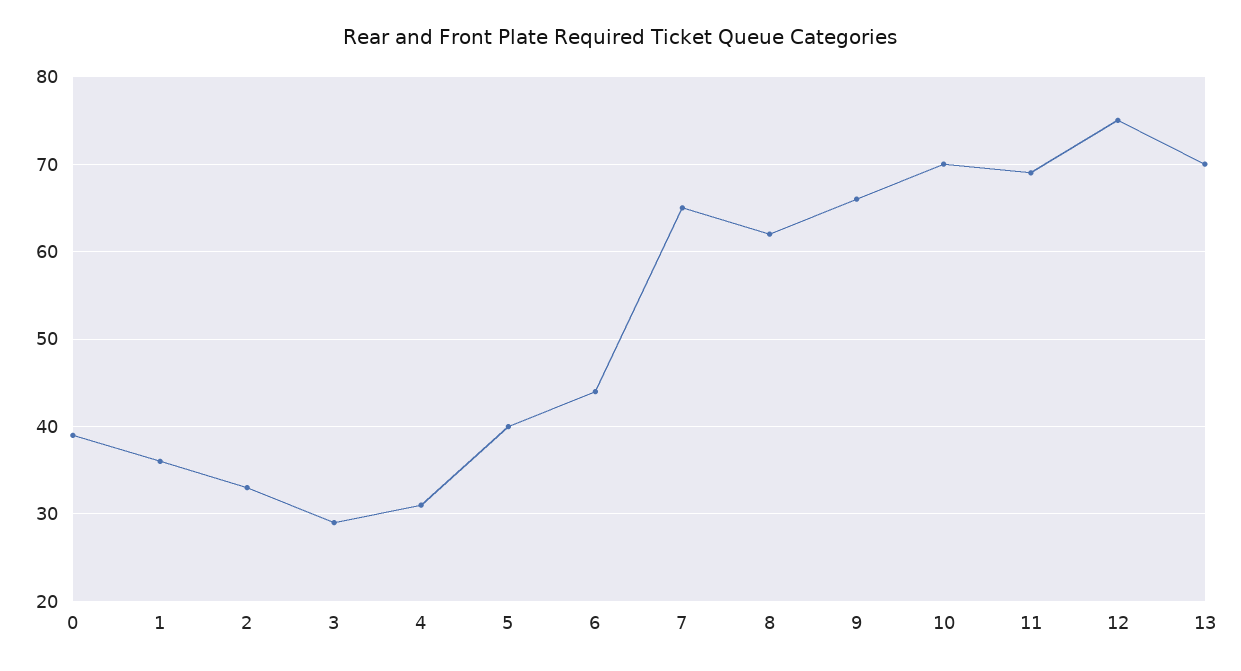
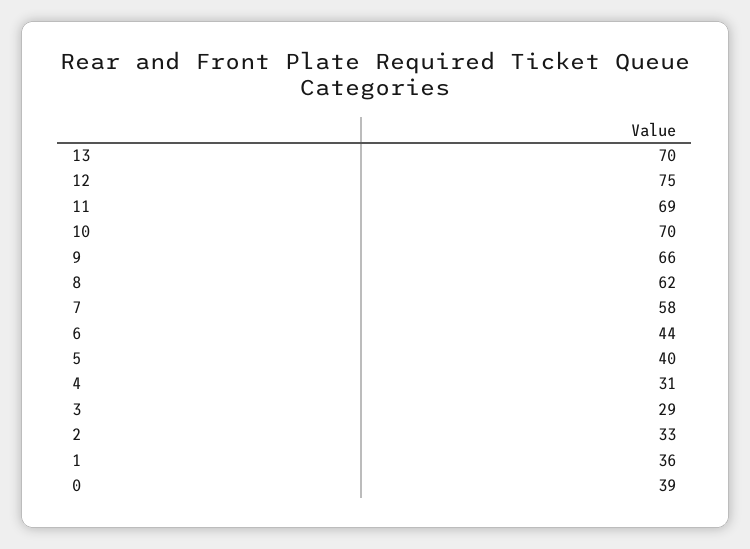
7: 65 -> 58

